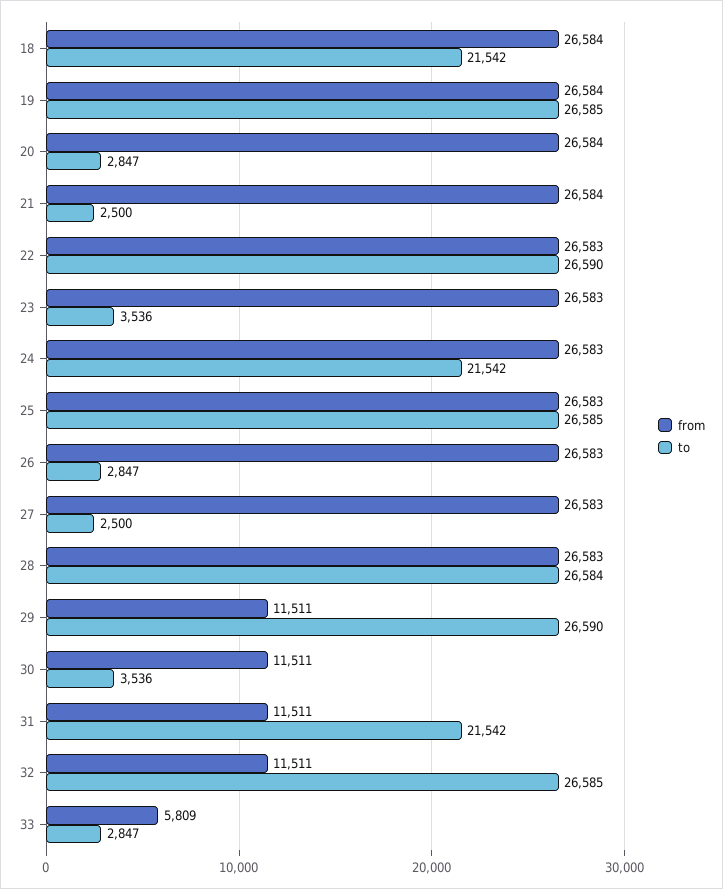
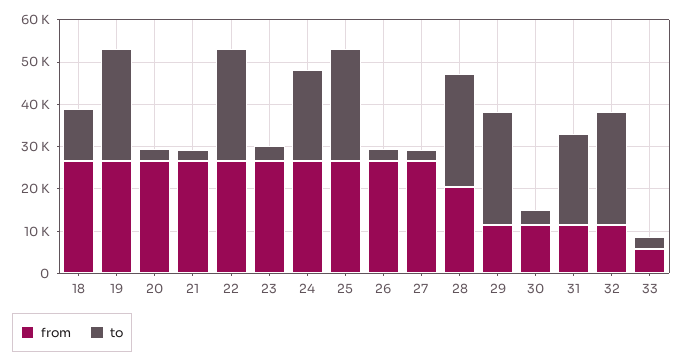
to, 18: 21542 -> 12000
from, 28: 26583 -> 20000

